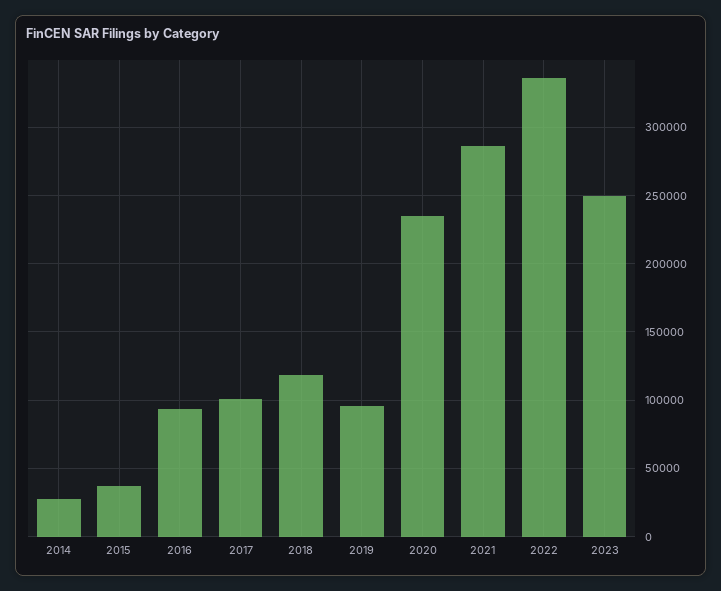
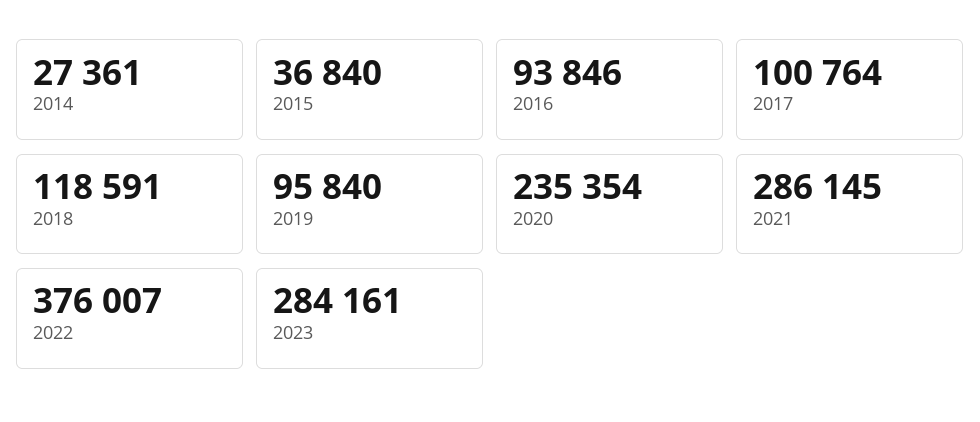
2022: 335000 -> 376007
2023: 250000 -> 284161

